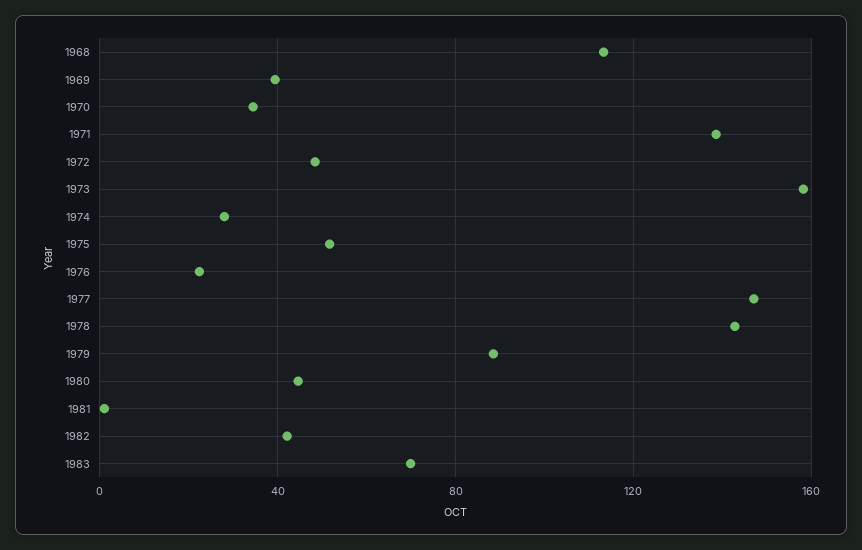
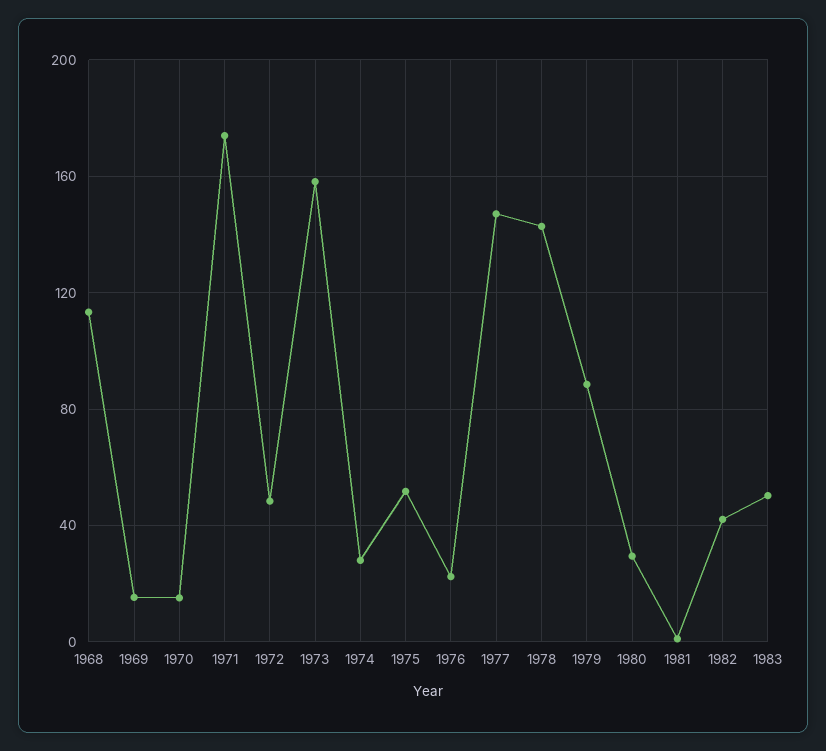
1969: 40 -> 15
1970: 35 -> 15
1971: 140 -> 175
1980: 45 -> 30
1983: 70 -> 50

